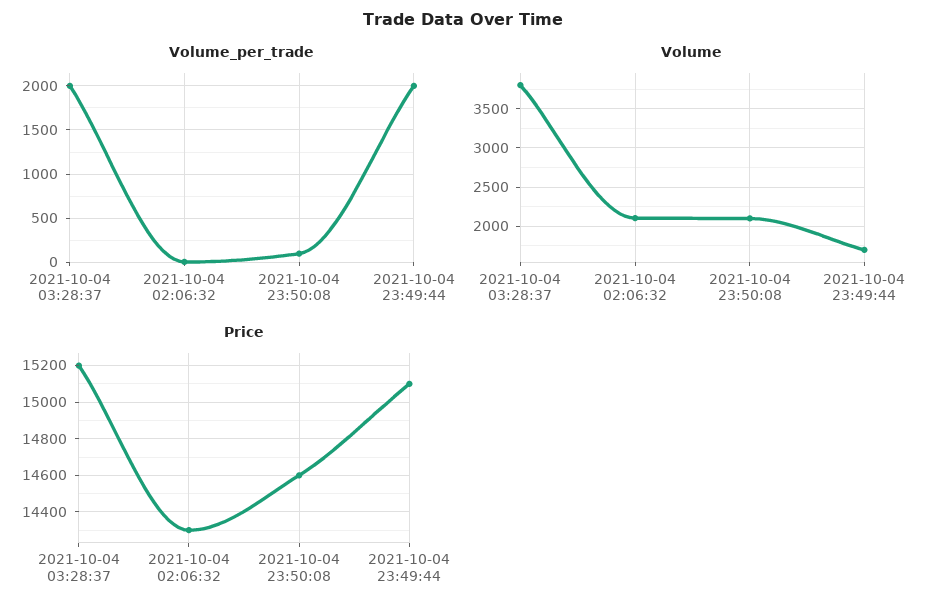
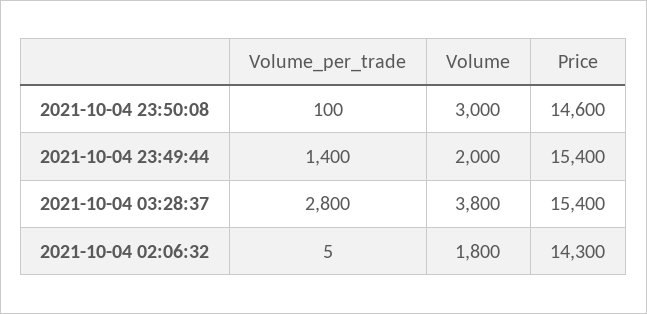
Volume_per_trade, 2021-10-04 03:28:37: 2000 -> 2800
Volume_per_trade, 2021-10-04 23:49:44: 2000 -> 1400
Volume, 2021-10-04 02:06:32: 2100 -> 1800
Volume, 2021-10-04 23:50:08: 2100 -> 3000
Volume, 2021-10-04 23:49:44: 1700 -> 2000
Price, 2021-10-04 03:28:37: 15200 -> 15400
Price, 2021-10-04 23:49:44: 15100 -> 15400

